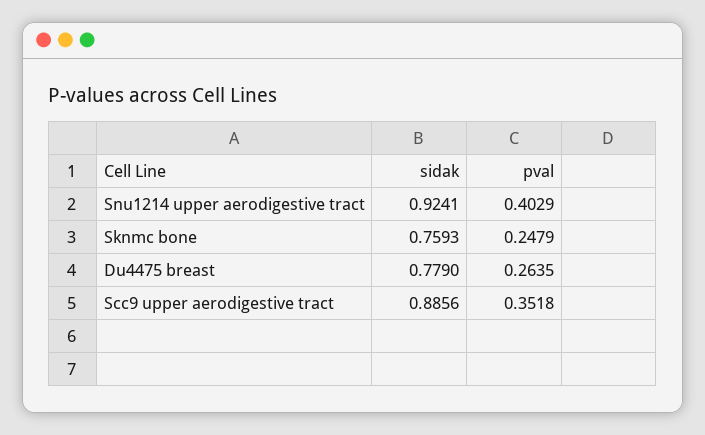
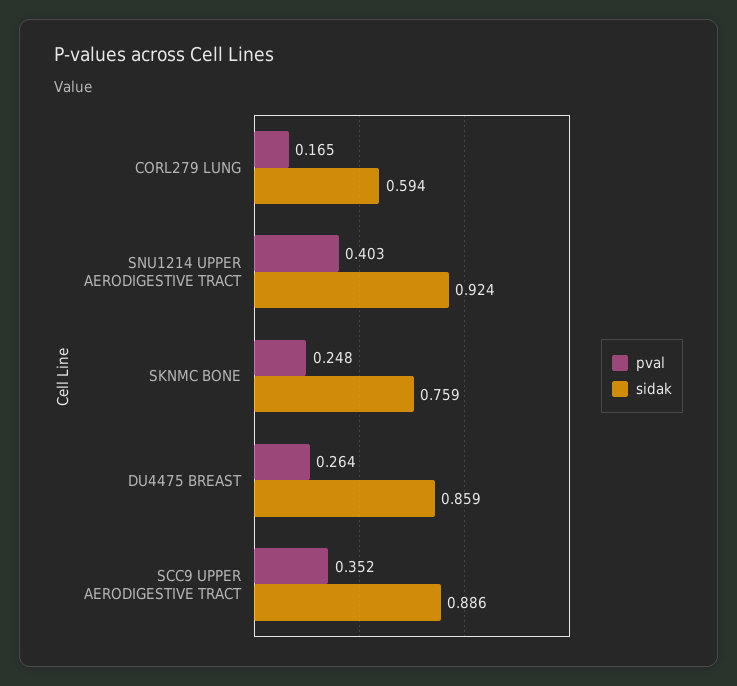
sidak, Du4475 breast: 0.779 -> 0.859
pval, CORL279 LUNG: none -> 0.165
sidak, CORL279 LUNG: none -> 0.594

